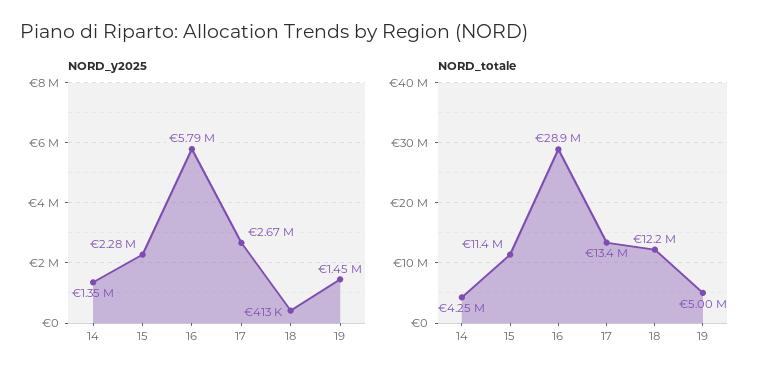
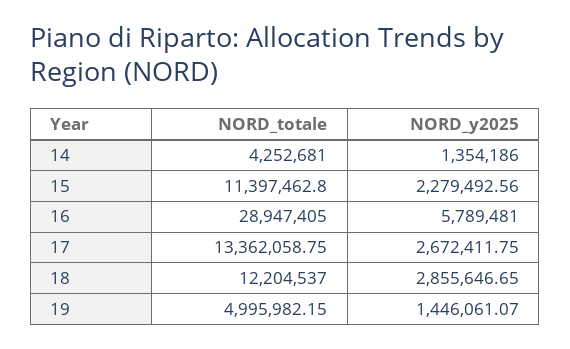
NORD_y2025, 18: 413000 -> 2855646.65

